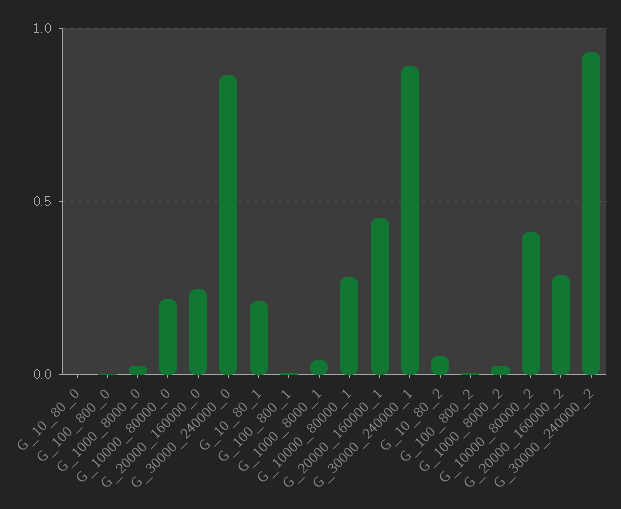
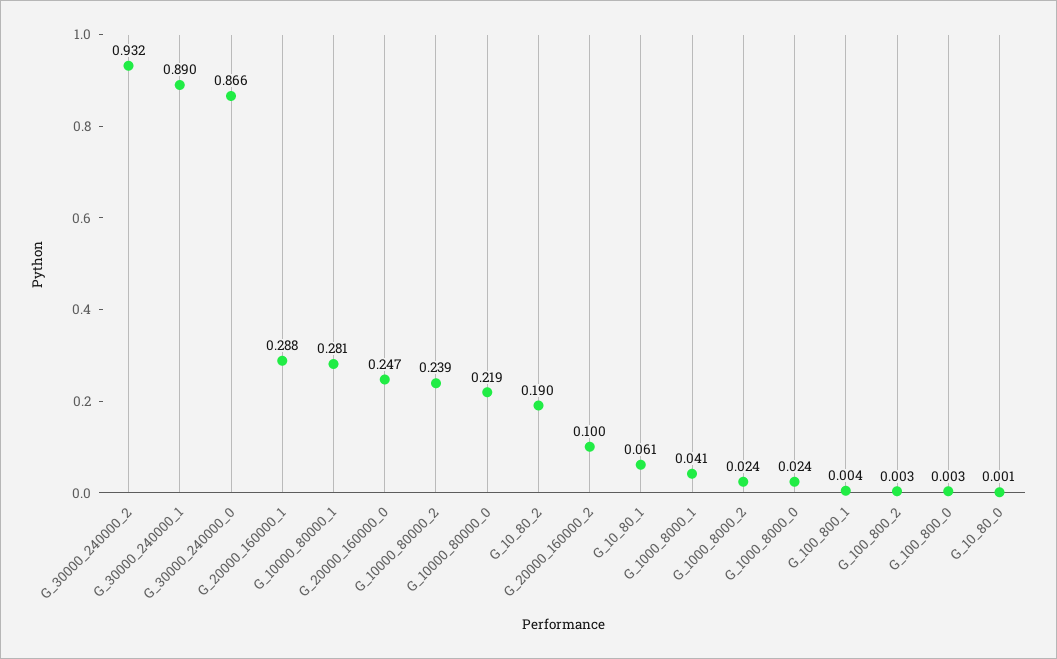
G_10_80_1: 0.2 -> 0.061
G_20000_160000_1: 0.45 -> 0.288
G_10_80_2: 0.05 -> 0.19
G_10000_80000_2: 0.4 -> 0.239
G_20000_160000_2: 0.3 -> 0.1

